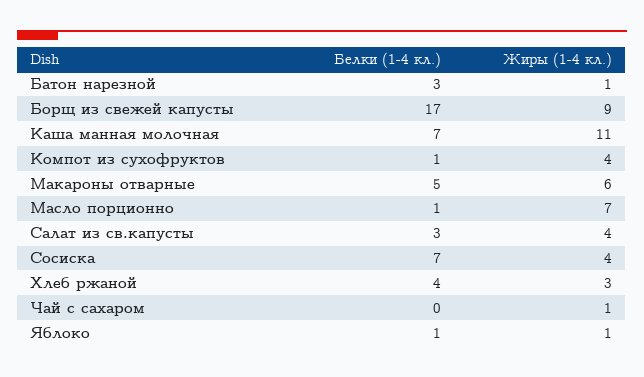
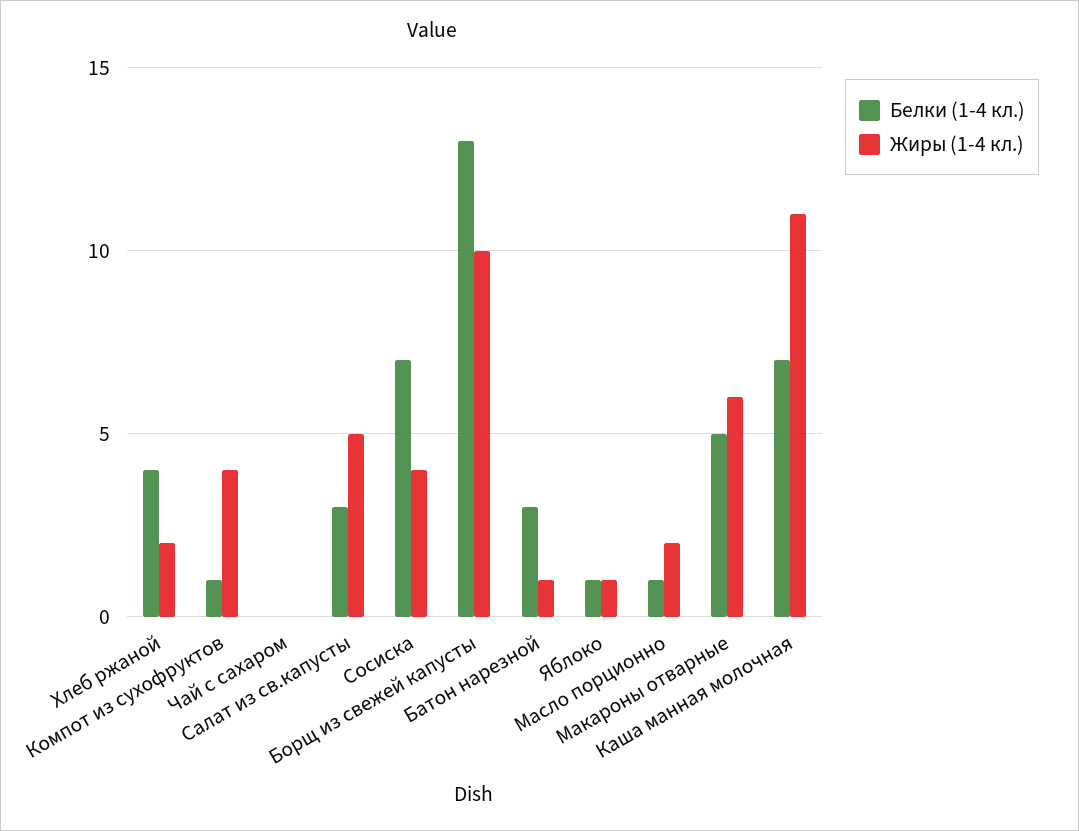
Белки (1-4 кл.), Борщ из свежей капусты: 17 -> 13
Жиры (1-4 кл.), Борщ из свежей капусты: 9 -> 10
Жиры (1-4 кл.), Масло порционно: 7 -> 2
Жиры (1-4 кл.), Салат из св.капусты: 4 -> 5
Жиры (1-4 кл.), Хлеб ржаной: 3 -> 2
Жиры (1-4 кл.), Чай с сахаром: 1 -> 0

